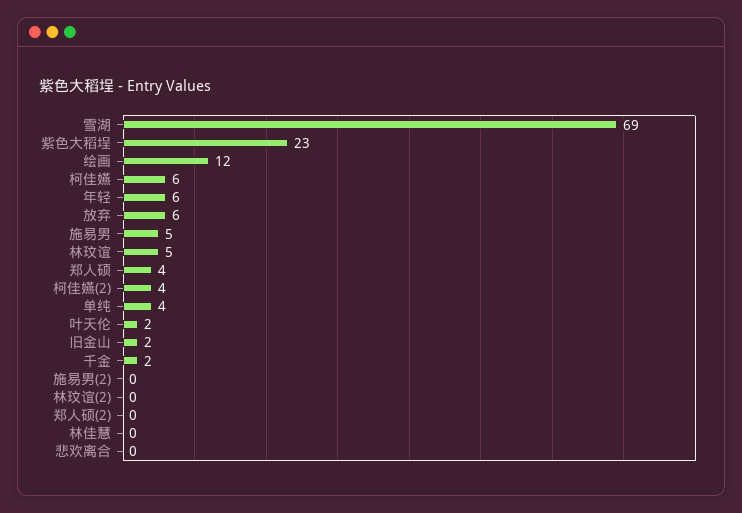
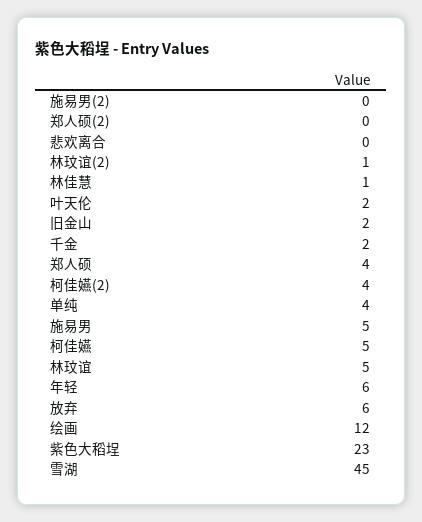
雪湖: 69 -> 45
柯佳嬿: 6 -> 5
林玟谊(2): 0 -> 1
林佳慧: 0 -> 1

